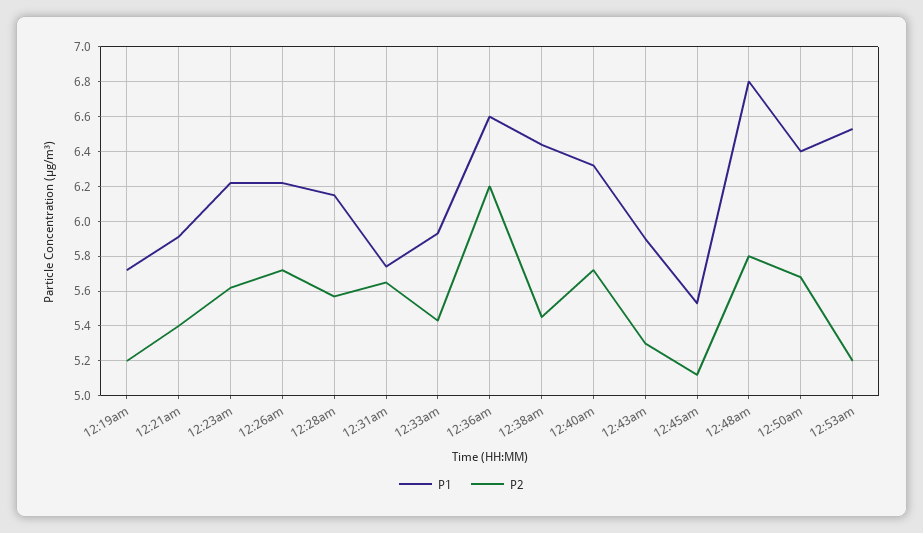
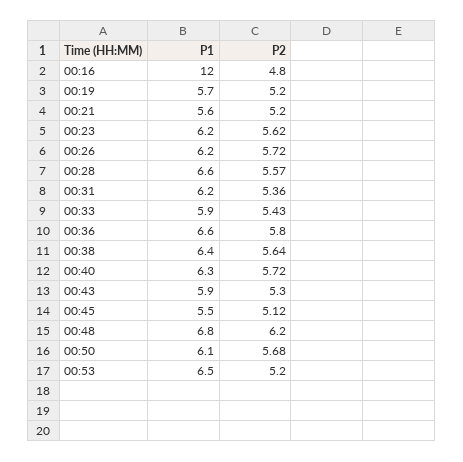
P1, 12:21am: 5.9 -> 5.6
P2, 12:21am: 5.4 -> 5.2
P1, 12:28am: 6.15 -> 6.6
P1, 12:31am: 5.75 -> 6.2
P2, 12:31am: 5.65 -> 5.36
P2, 12:36am: 6.2 -> 5.8
P2, 12:38am: 5.45 -> 5.64
P2, 12:48am: 5.8 -> 6.2
P1, 12:50am: 6.4 -> 6.1
P1, 00:16: none -> 12
P2, 00:16: none -> 4.8

